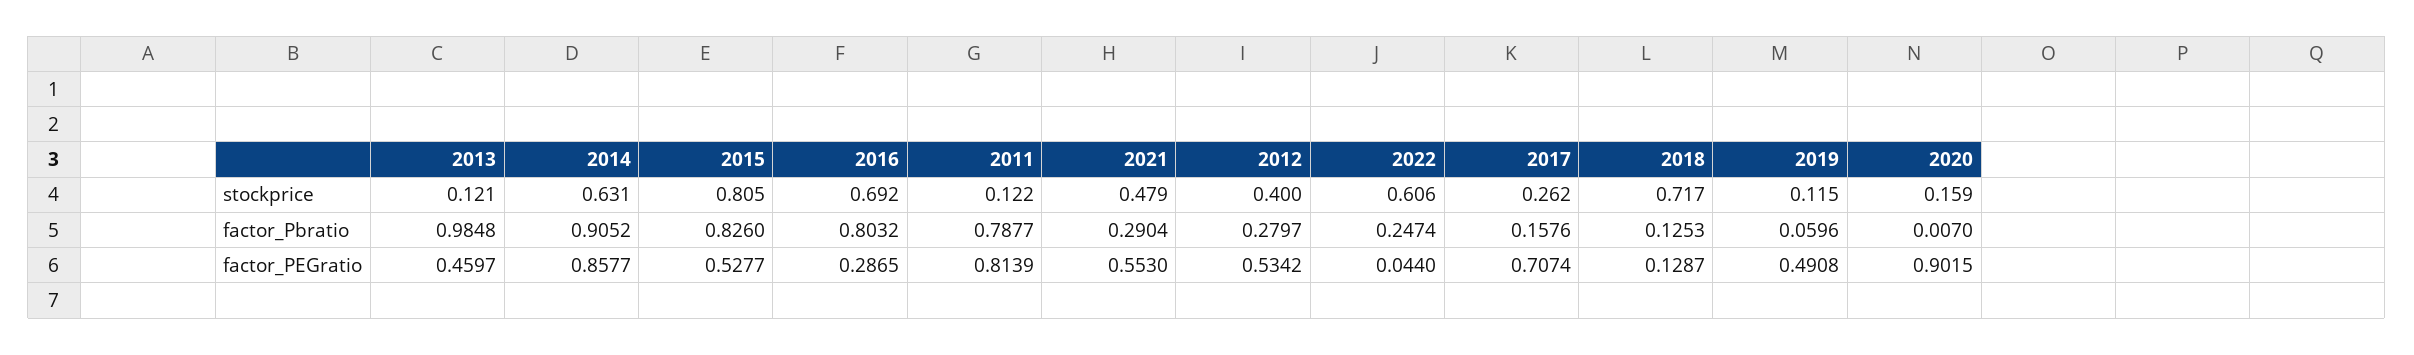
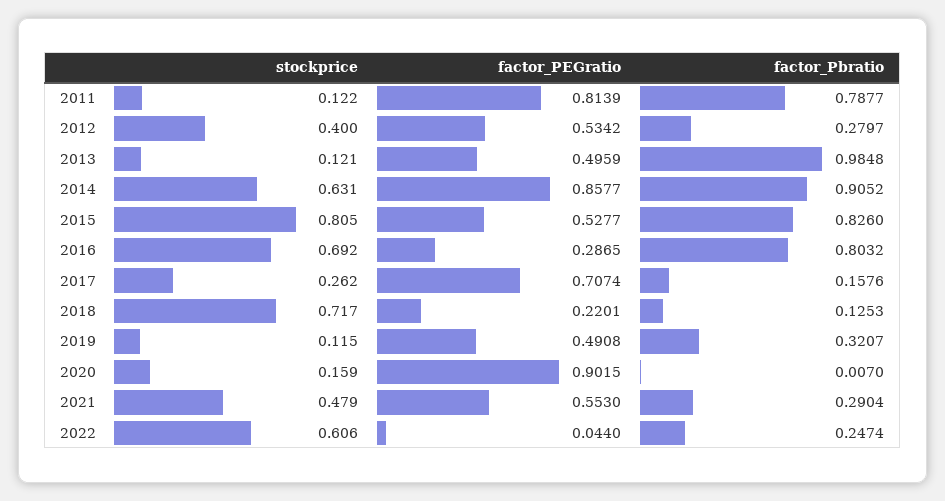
2019, factor_Pbratio: 0.0596 -> 0.3207
2013, factor_PEGratio: 0.4597 -> 0.4959
2018, factor_PEGratio: 0.1287 -> 0.2201

